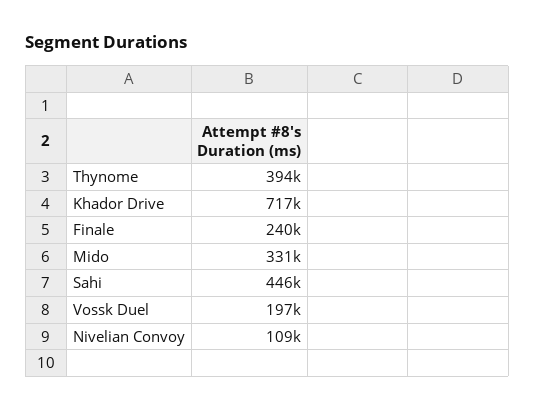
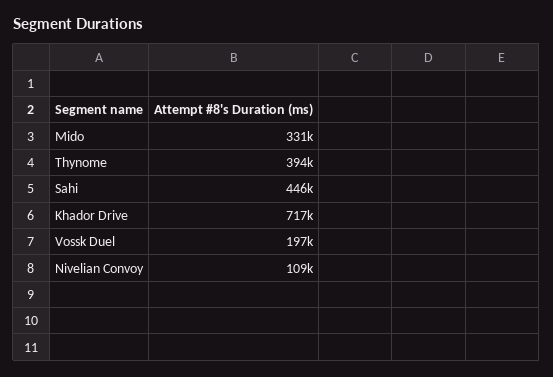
Finale: 240000 -> none

